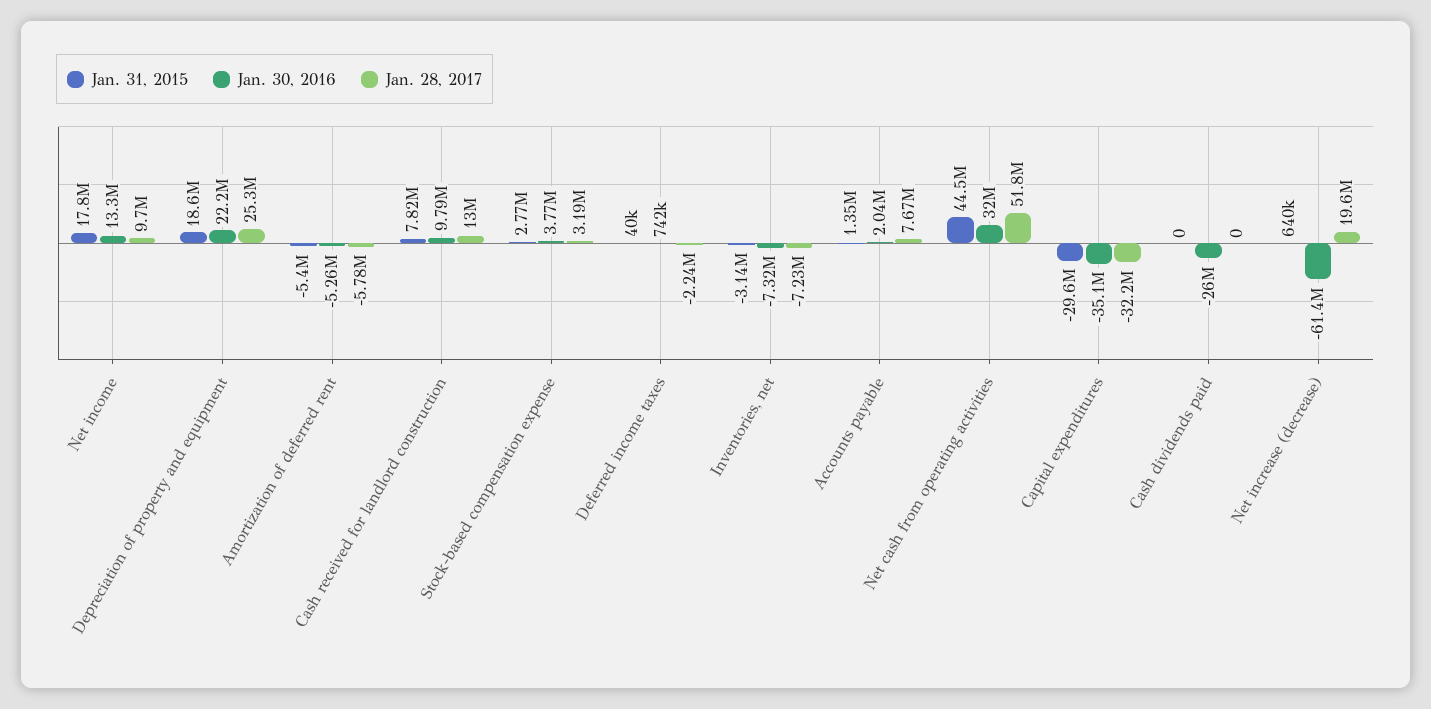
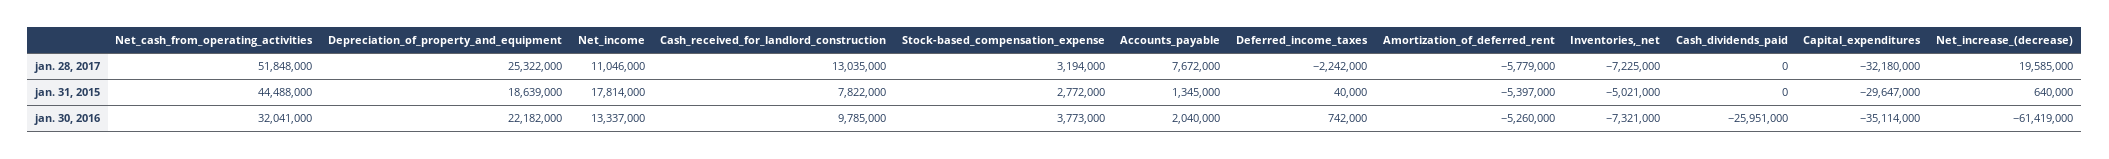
Jan. 28, 2017, Net income: 9700000 -> 11046000
Jan. 31, 2015, Inventories, net: -3140000 -> -5021000

